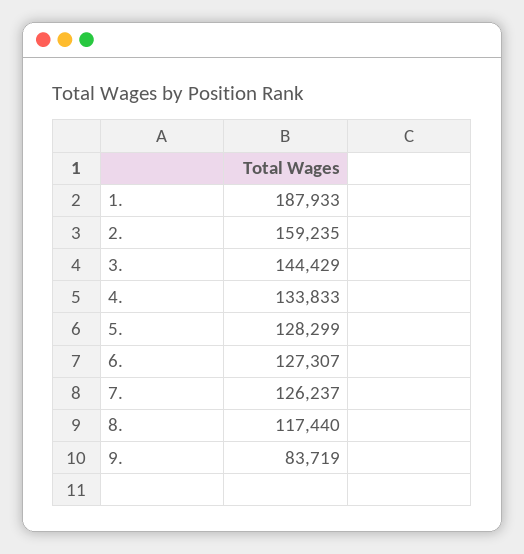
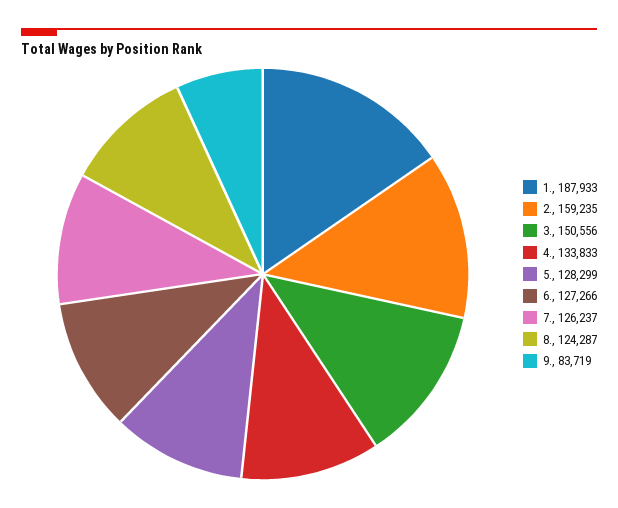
3.: 144429 -> 150556
6.: 127307 -> 127266
8.: 117440 -> 124287

